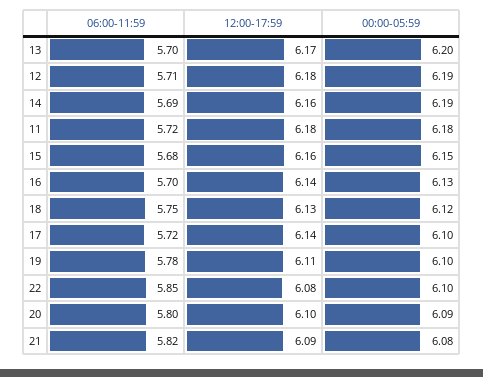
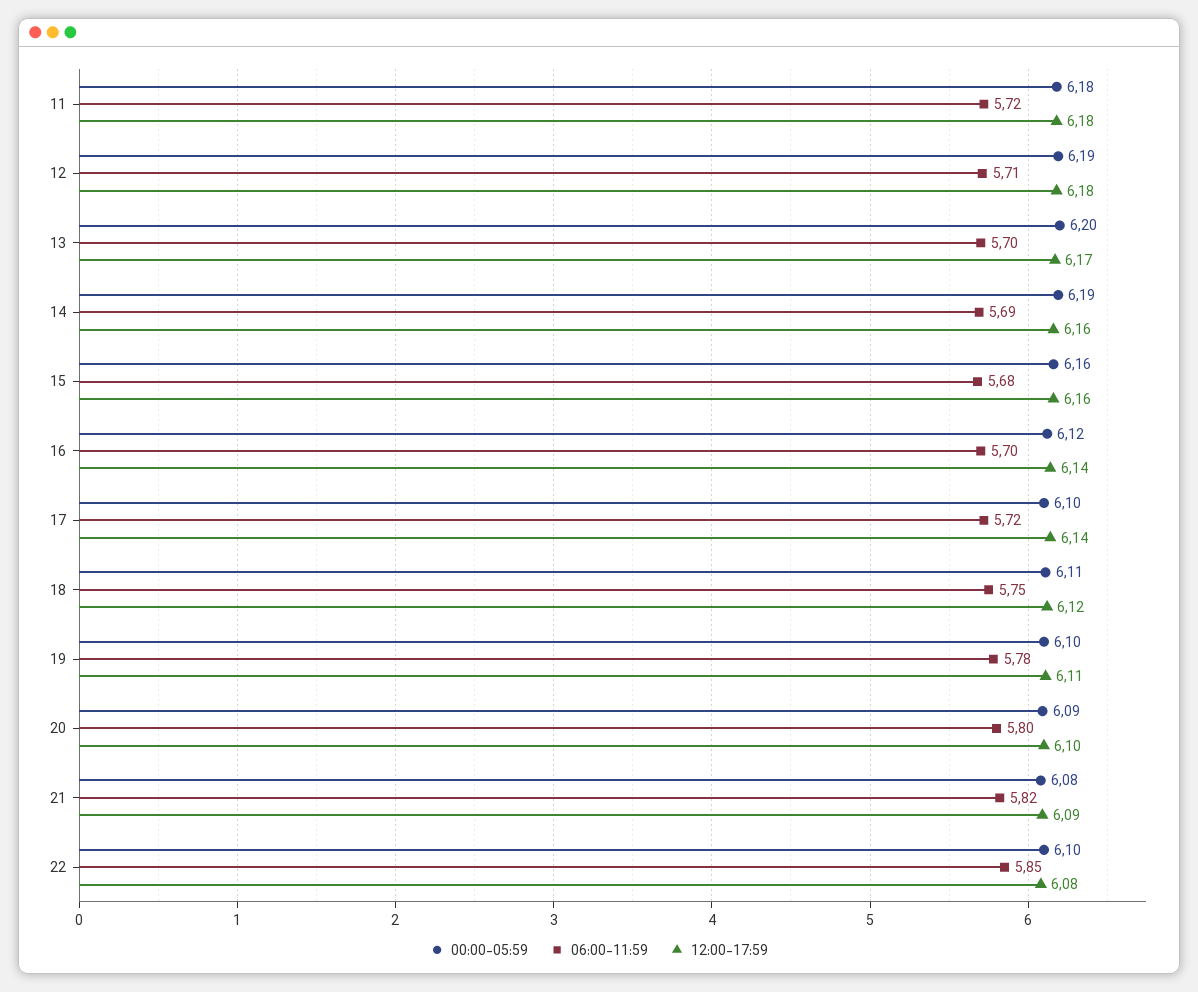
00:00-05:59, 15: 6.15 -> 6.16
00:00-05:59, 16: 6.13 -> 6.12
12:00-17:59, 18: 6.13 -> 6.12
00:00-05:59, 18: 6.12 -> 6.11

